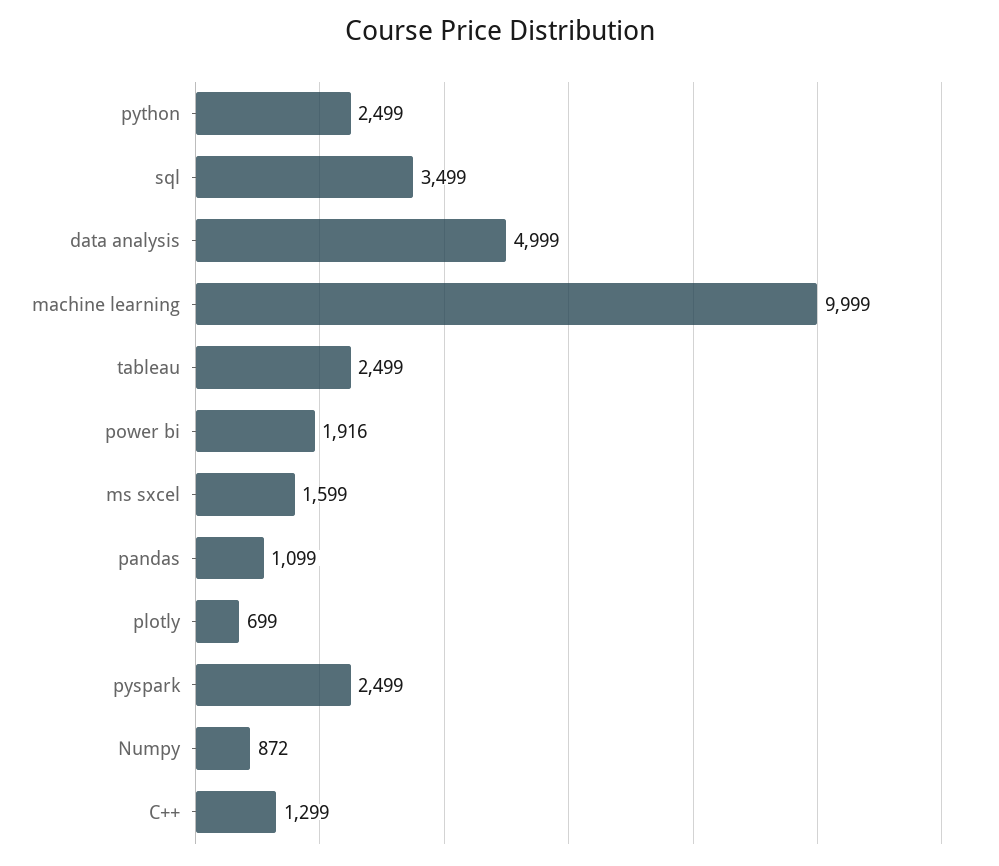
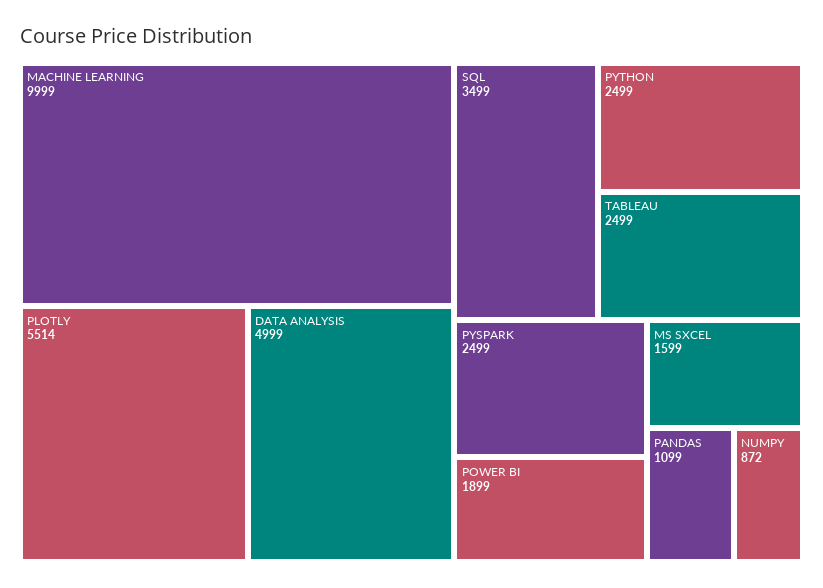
power bi: 1916 -> 1899
plotly: 699 -> 5514
C++: 1299 -> none

